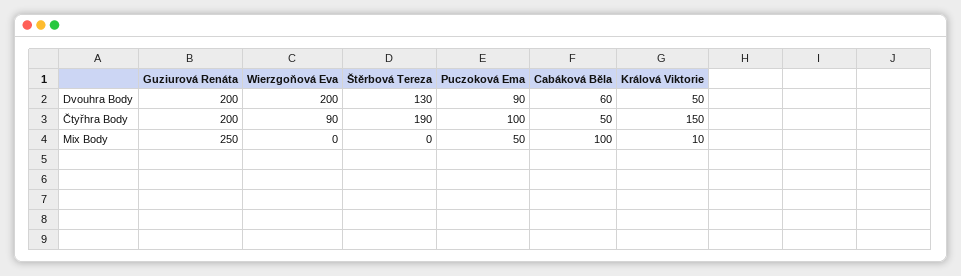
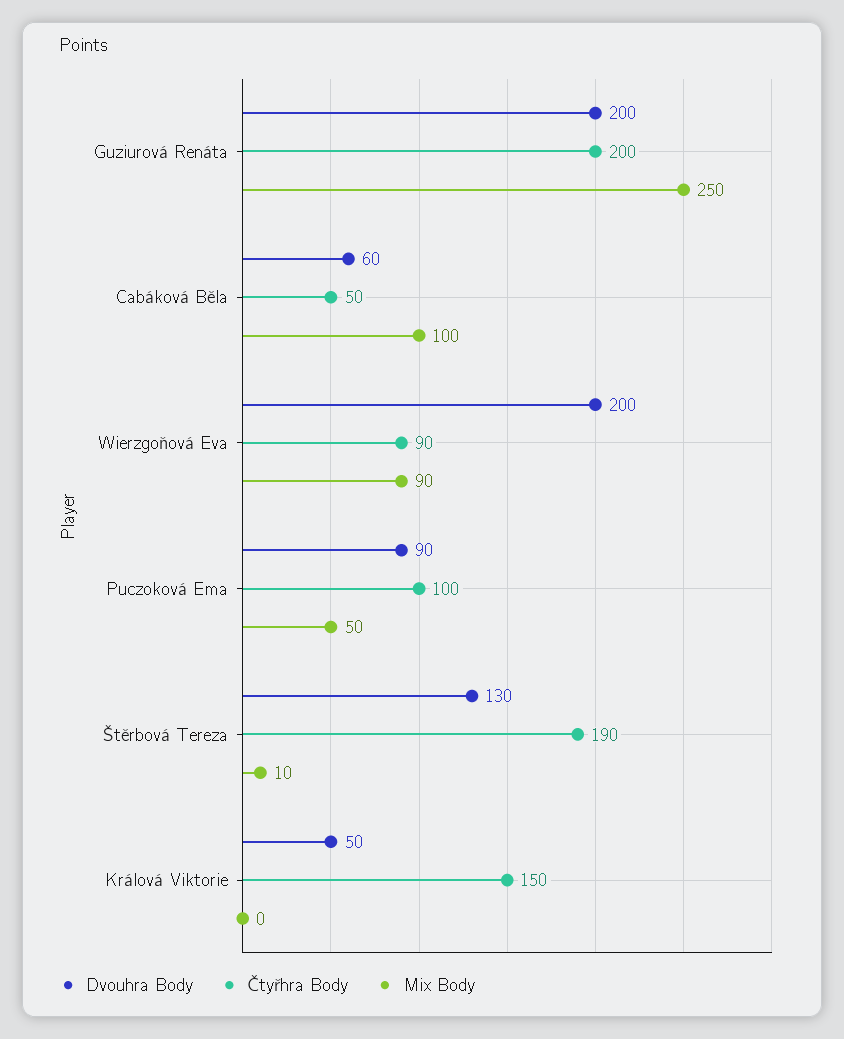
Mix Body, Wierzgoňová Eva: 0 -> 90
Mix Body, Štěrbová Tereza: 0 -> 10
Mix Body, Králová Viktorie: 10 -> 0

